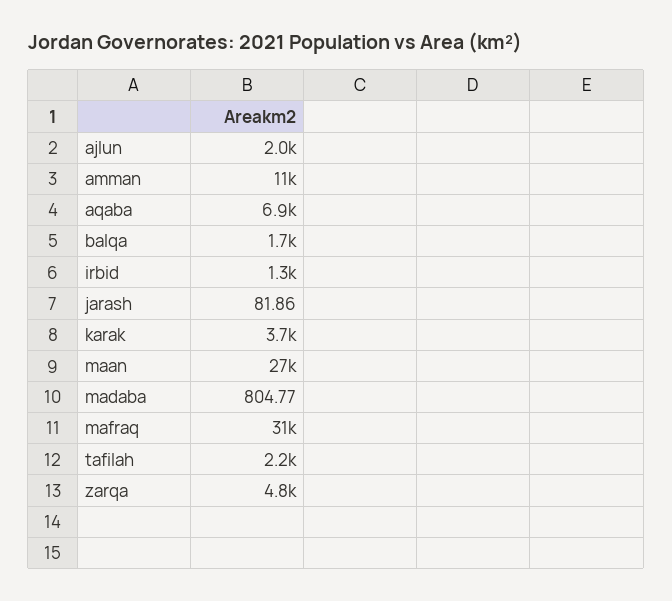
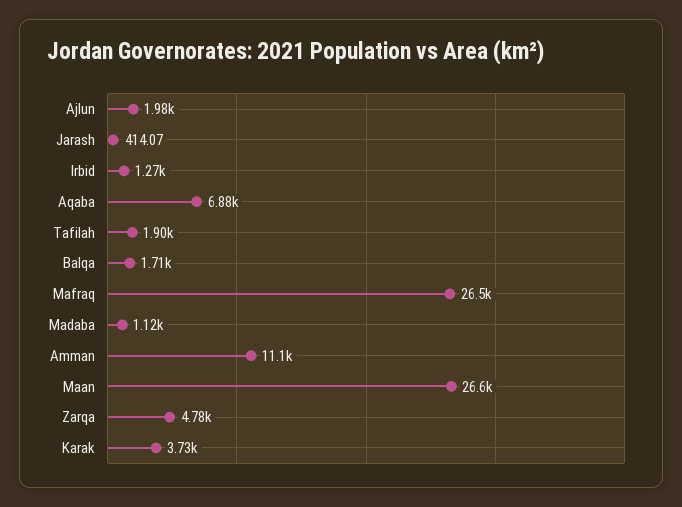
jarash: 81.86 -> 414.07
madaba: 804.77 -> 1120
mafraq: 31000 -> 26500
tafilah: 2200 -> 1900

